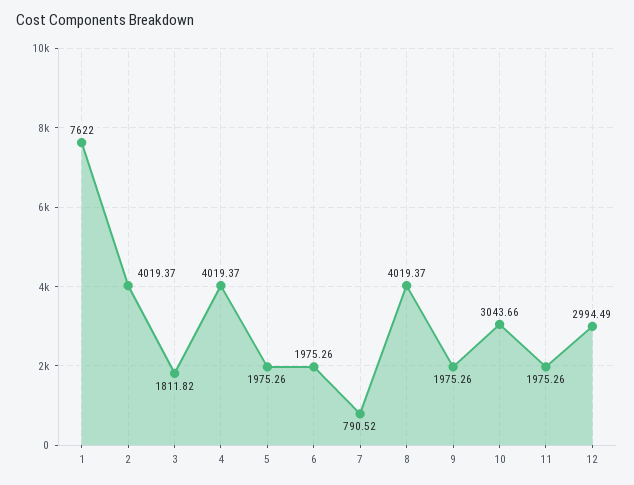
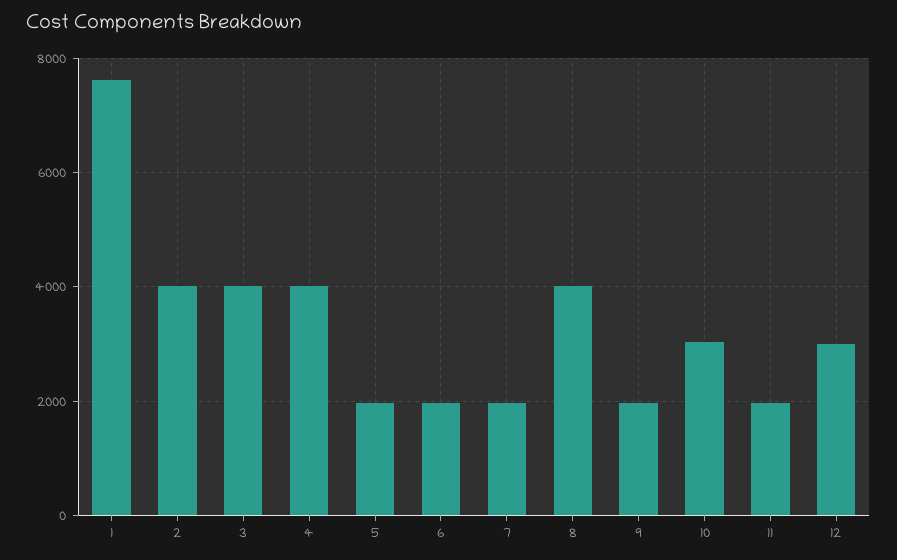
3: 1811.82 -> 4000
7: 790.52 -> 2000

